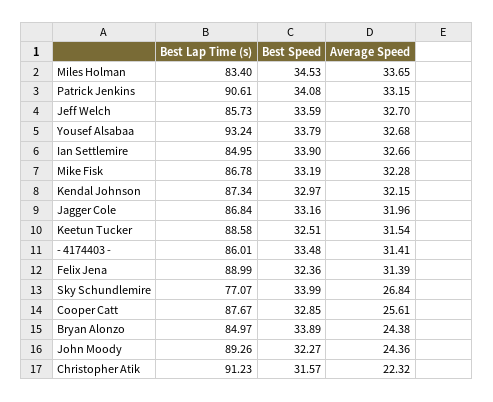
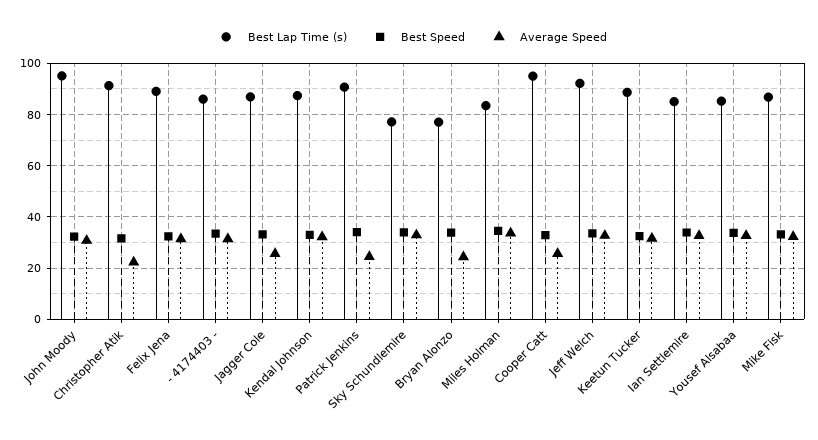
Average Speed, Patrick Jenkins: 33.15 -> 25
Best Lap Time (s), Jeff Welch: 85.73 -> 92.5
Best Lap Time (s), Yousef Alsabaa: 93.24 -> 85
Average Speed, Jagger Cole: 31.96 -> 25
Average Speed, Sky Schundlemire: 26.84 -> 32.5
Best Lap Time (s), Cooper Catt: 87.67 -> 95
Best Lap Time (s), Bryan Alonzo: 84.97 -> 77.5
Best Lap Time (s), John Moody: 89.26 -> 95
Average Speed, John Moody: 24.36 -> 30

